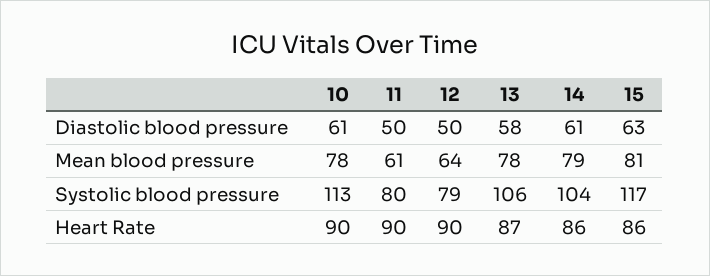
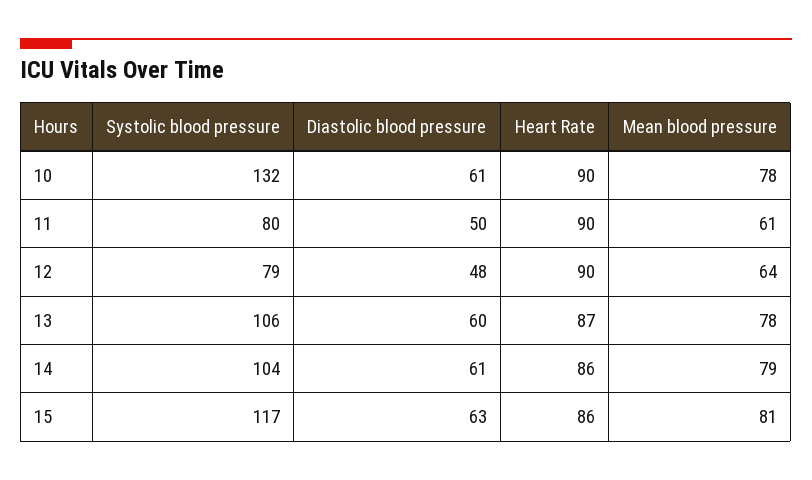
12, Diastolic blood pressure: 50 -> 48
13, Diastolic blood pressure: 58 -> 60
10, Systolic blood pressure: 113 -> 132

